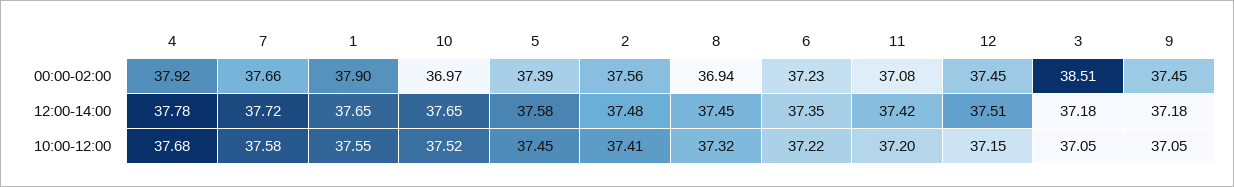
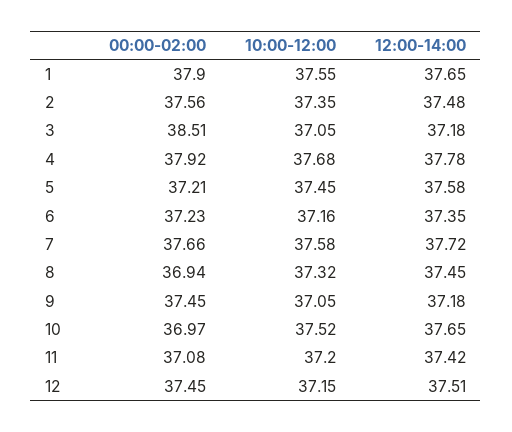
5, 00:00-02:00: 37.39 -> 37.21
2, 10:00-12:00: 37.41 -> 37.35
6, 10:00-12:00: 37.22 -> 37.16

